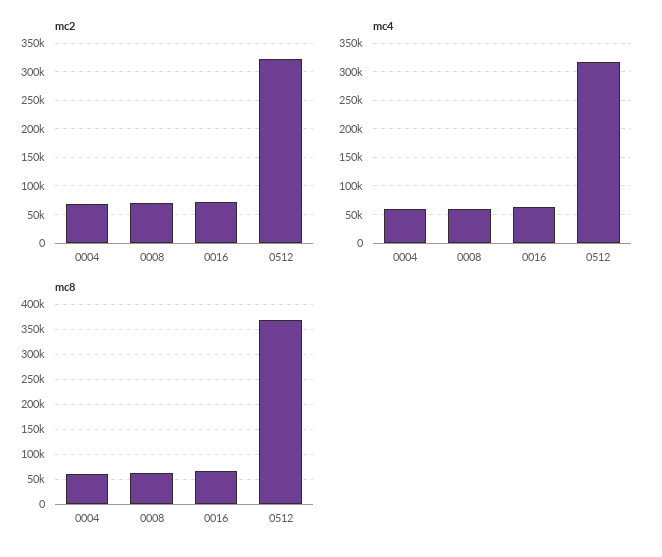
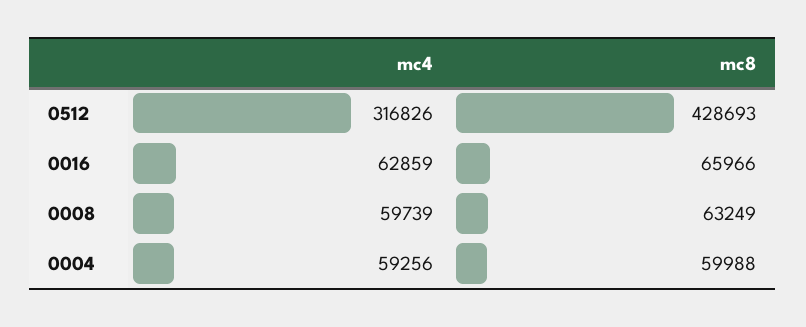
mc2, 0004: 75000 -> none
mc2, 0008: 75000 -> none
mc2, 0016: 75000 -> none
mc2, 0512: 325000 -> none
mc8, 0512: 375000 -> 428693

